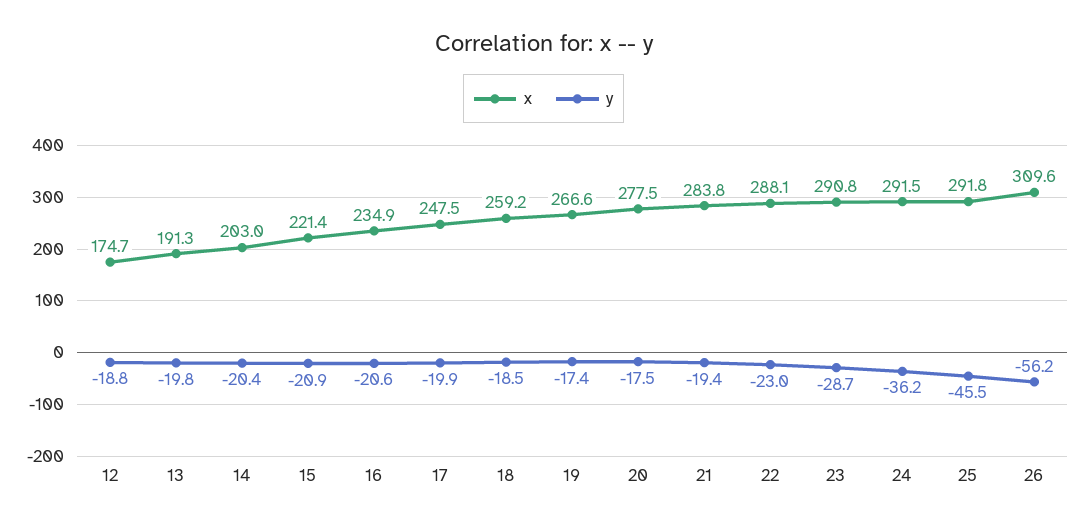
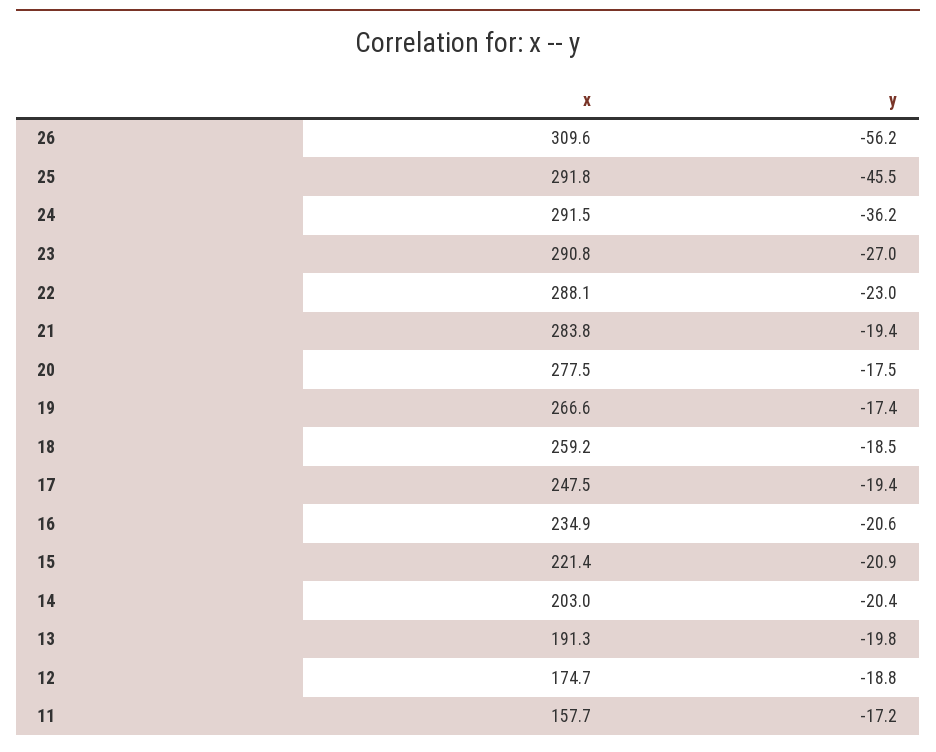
y, 17: -19.9 -> -19.4
y, 23: -28.7 -> -27
x, 11: none -> 157.7
y, 11: none -> -17.2

